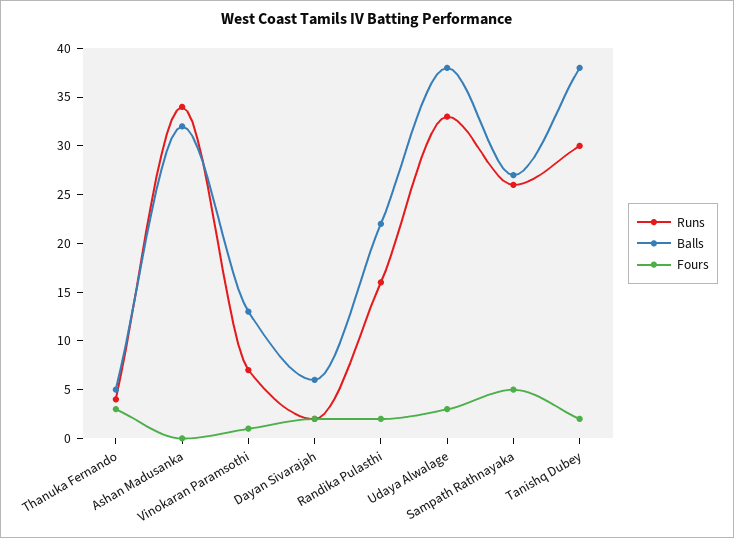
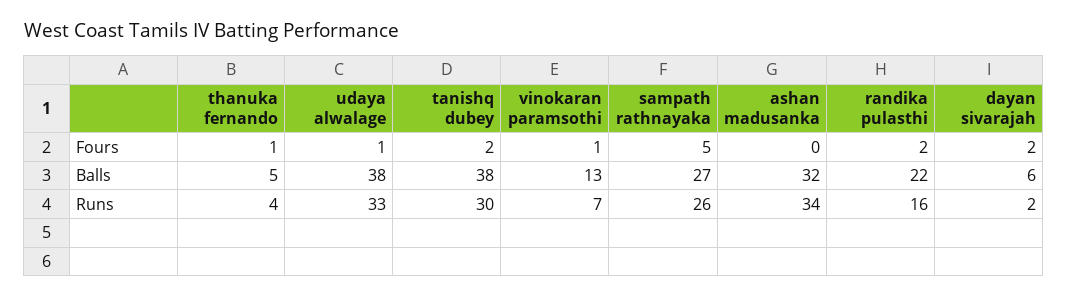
Fours, Thanuka Fernando: 3 -> 1
Fours, Udaya Alwalage: 3 -> 1

